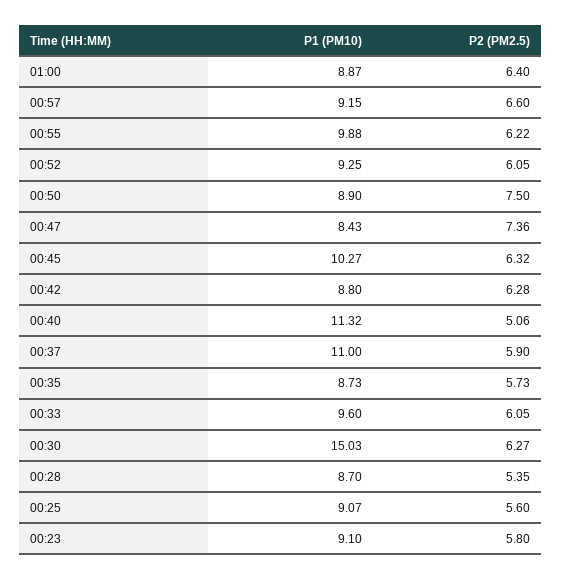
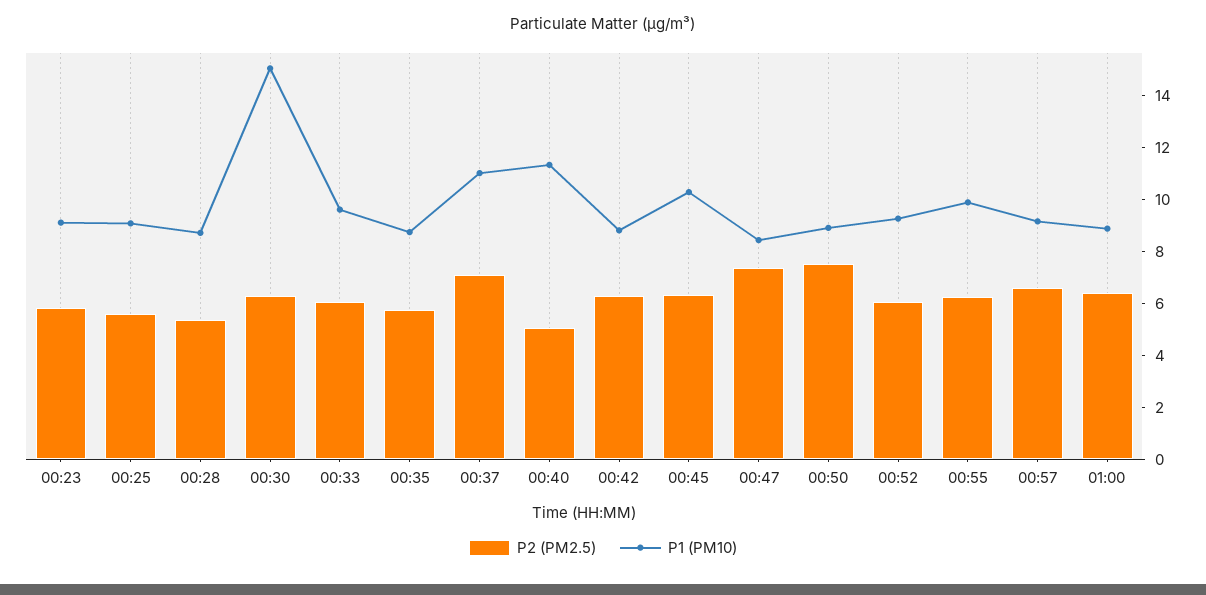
P2 (PM2.5), 00:37: 5.9 -> 7

